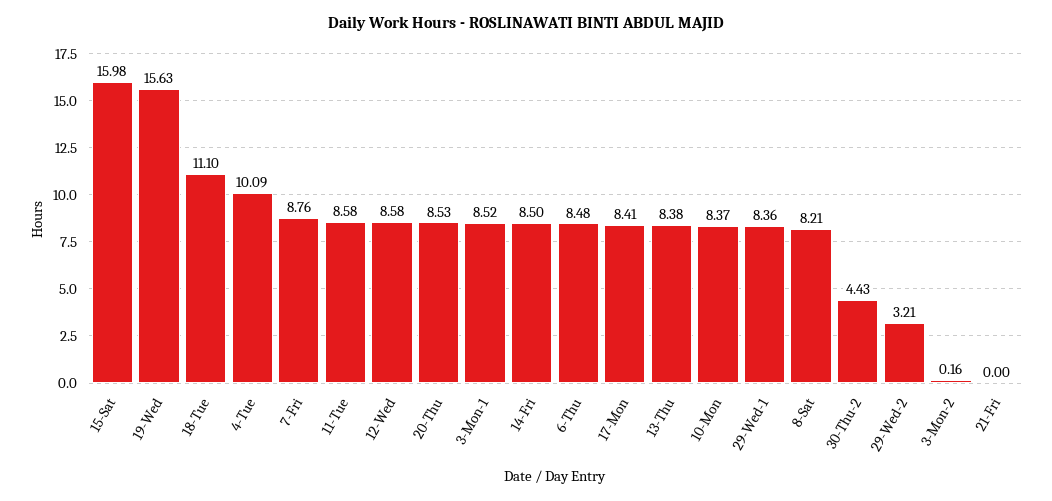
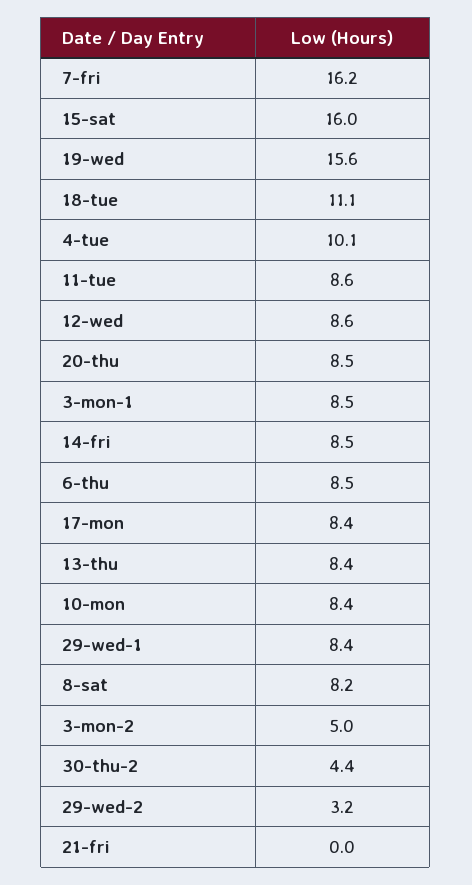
7-Fri: 8.76 -> 16.2
3-Mon-2: 0.16 -> 5

